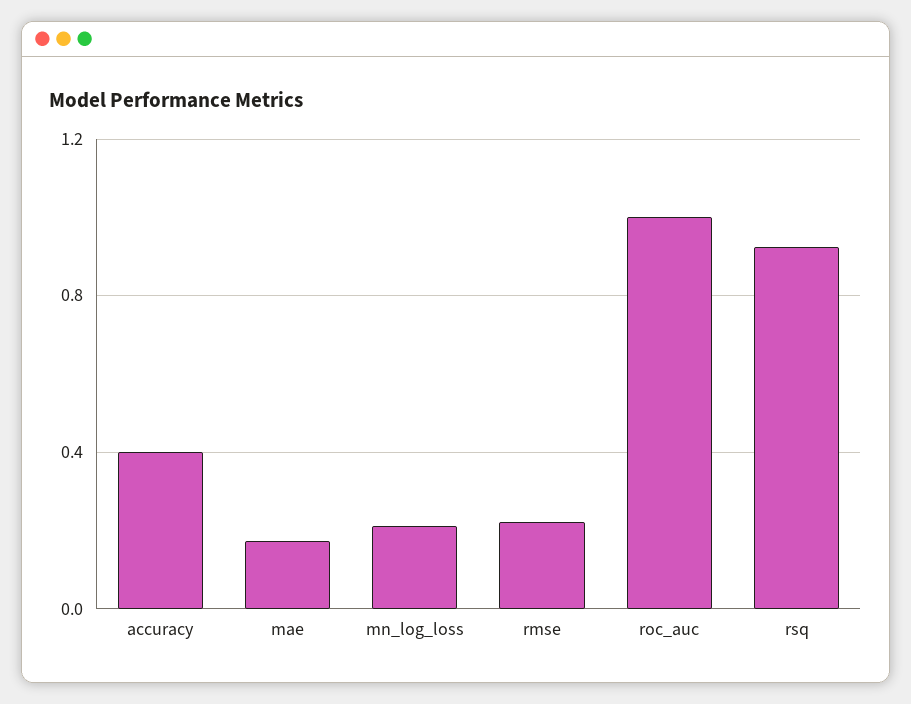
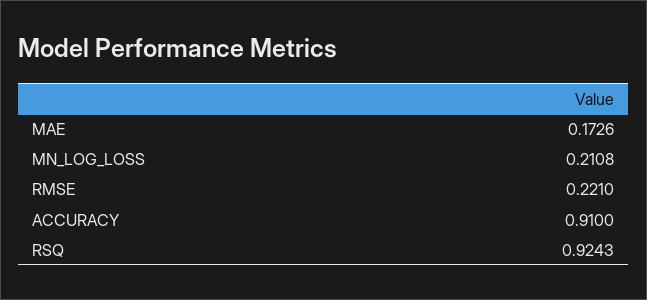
accuracy: 0.4 -> 0.91
roc_auc: 1 -> none

